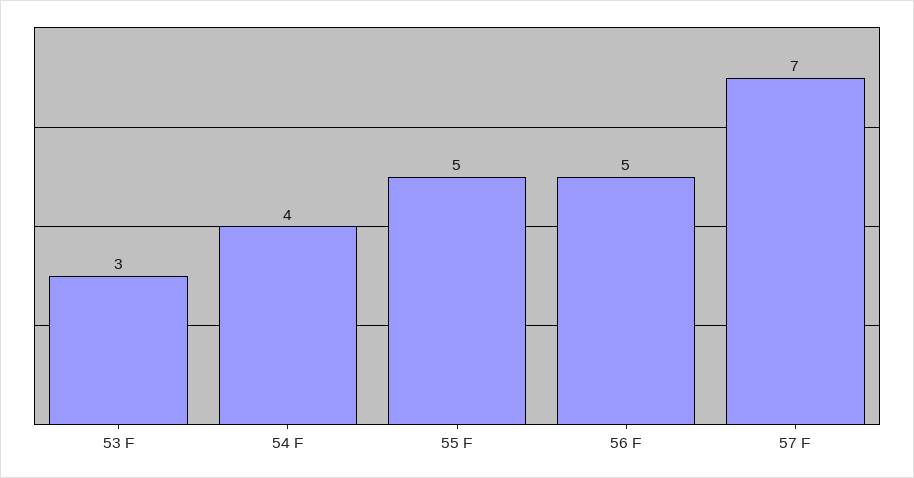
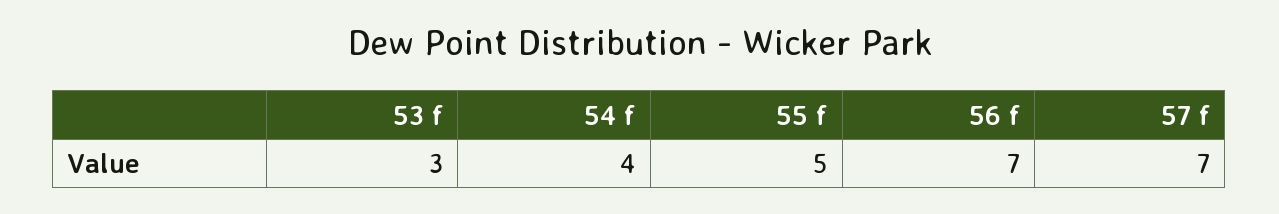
56 F: 5 -> 7

